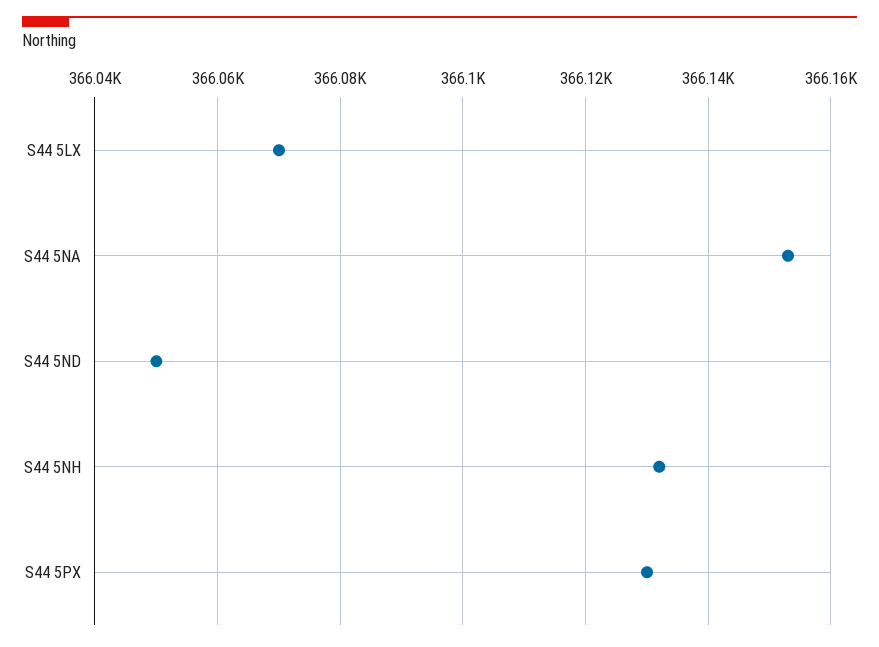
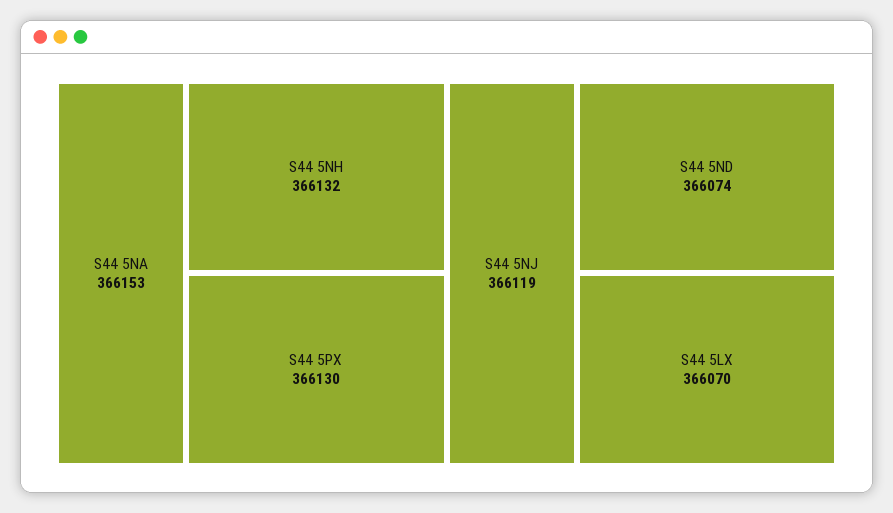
S44 5ND: 366050 -> 366074
S44 5NJ: none -> 366119

